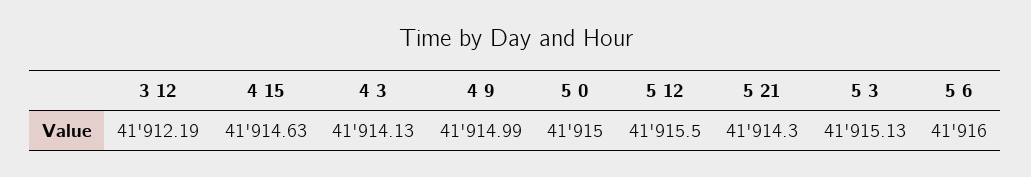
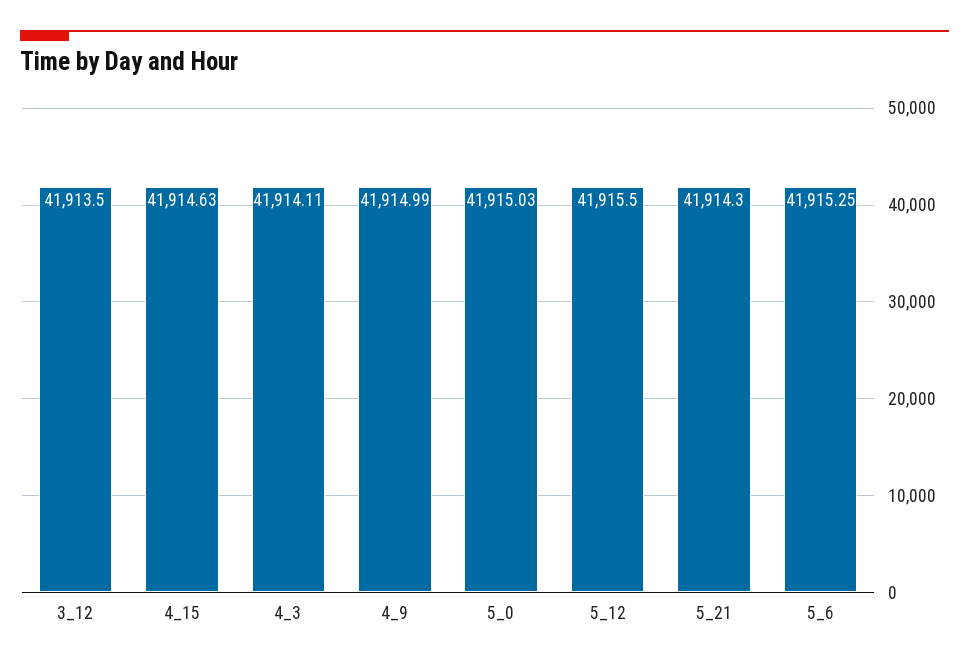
3 12: 41912.19 -> 41913.5
4 3: 41914.13 -> 41914.11
5 0: 41915 -> 41915.03
5 3: 41915.13 -> none
5 6: 41916 -> 41915.25

